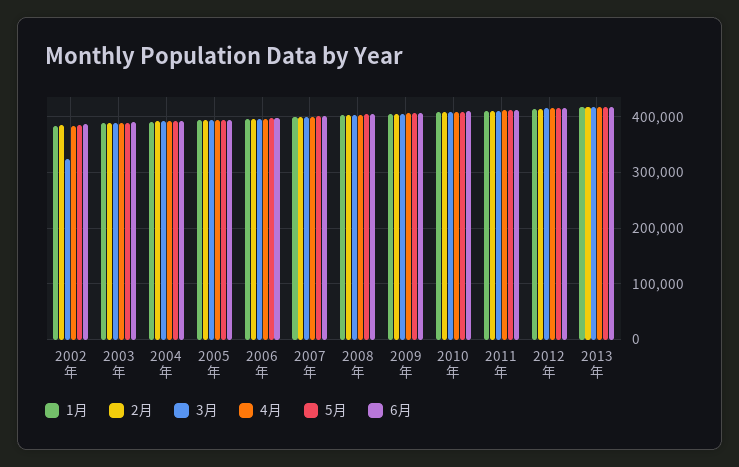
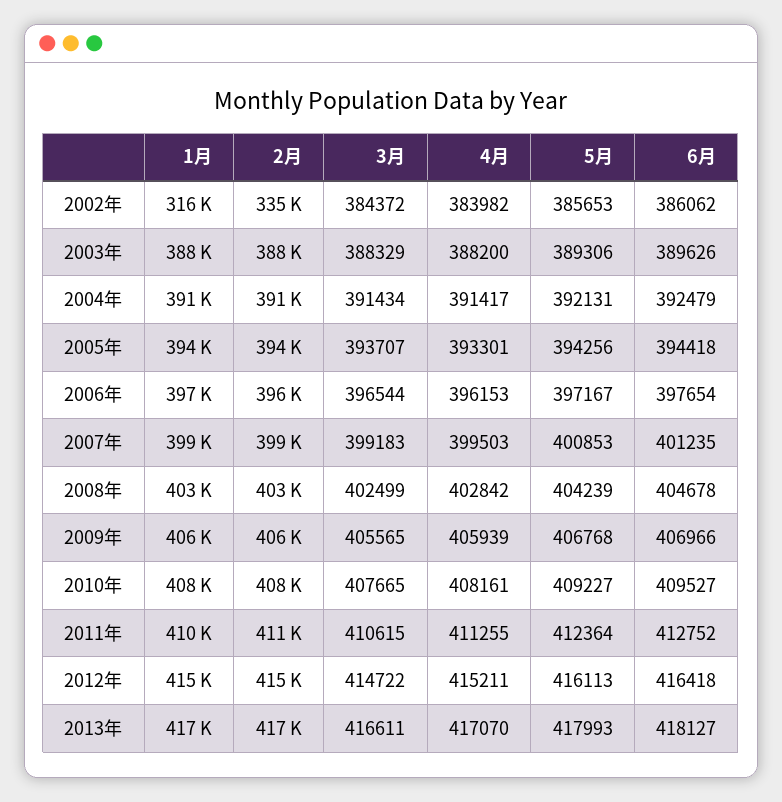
1月, 2002年: 380000 -> 316000
2月, 2002年: 380000 -> 335000
3月, 2002年: 320000 -> 384372

